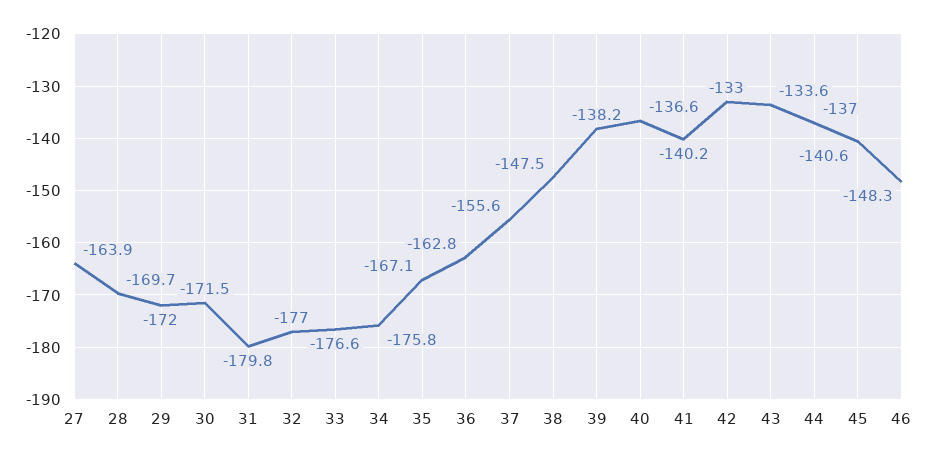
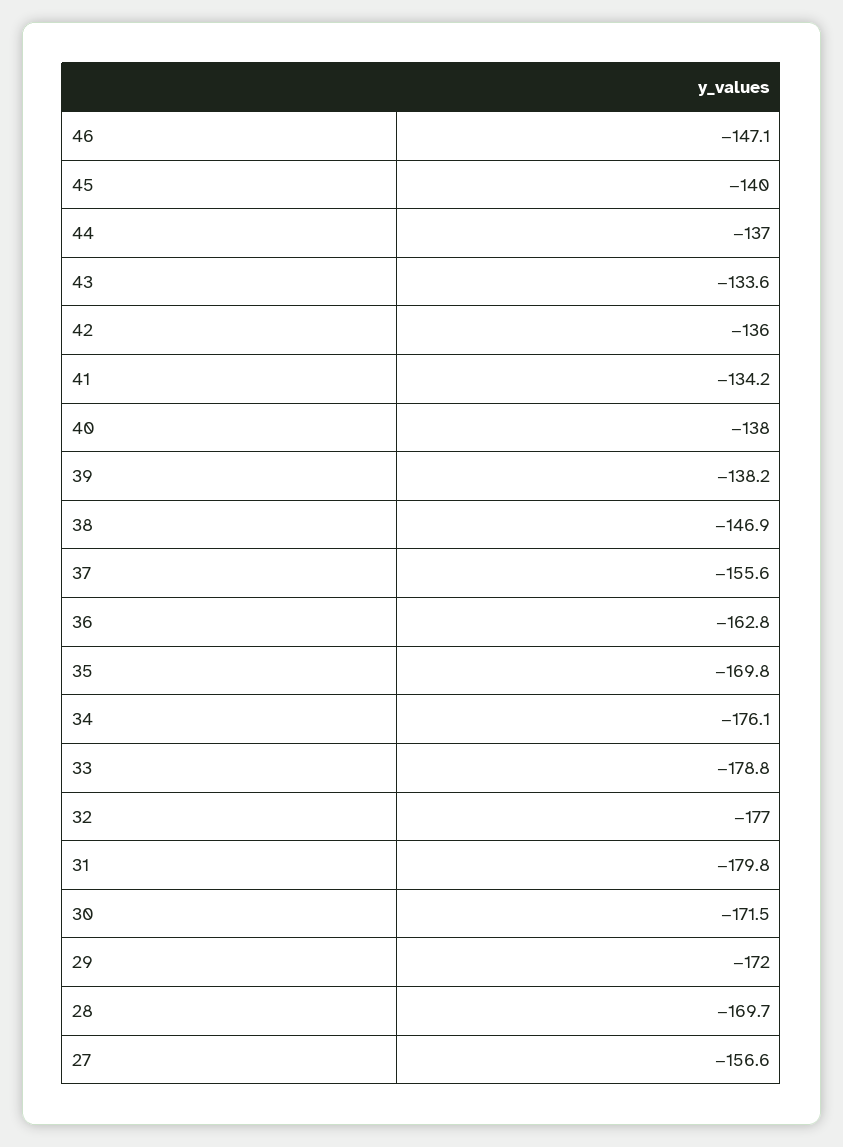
27: -163.9 -> -156.6
33: -176.6 -> -178.8
34: -175.8 -> -176.1
35: -167.1 -> -169.8
38: -147.5 -> -146.9
40: -136.6 -> -138
41: -140.2 -> -134.2
42: -133 -> -136
45: -140.6 -> -140
46: -148.3 -> -147.1

